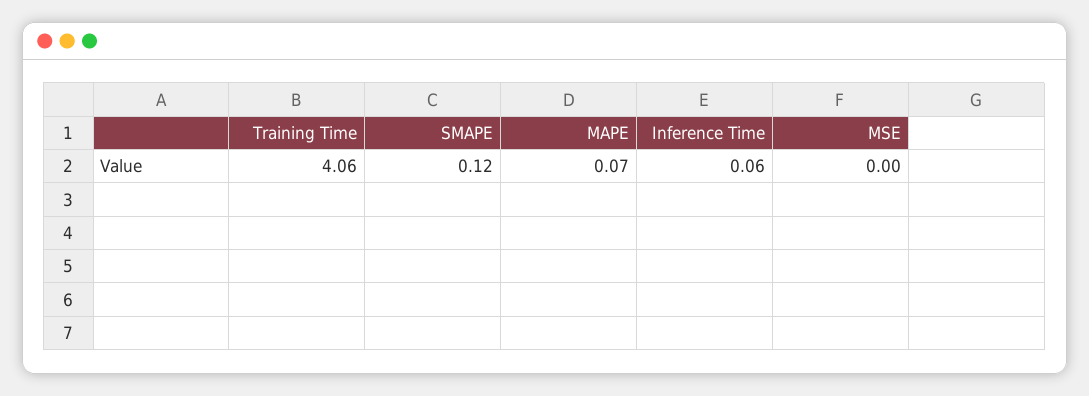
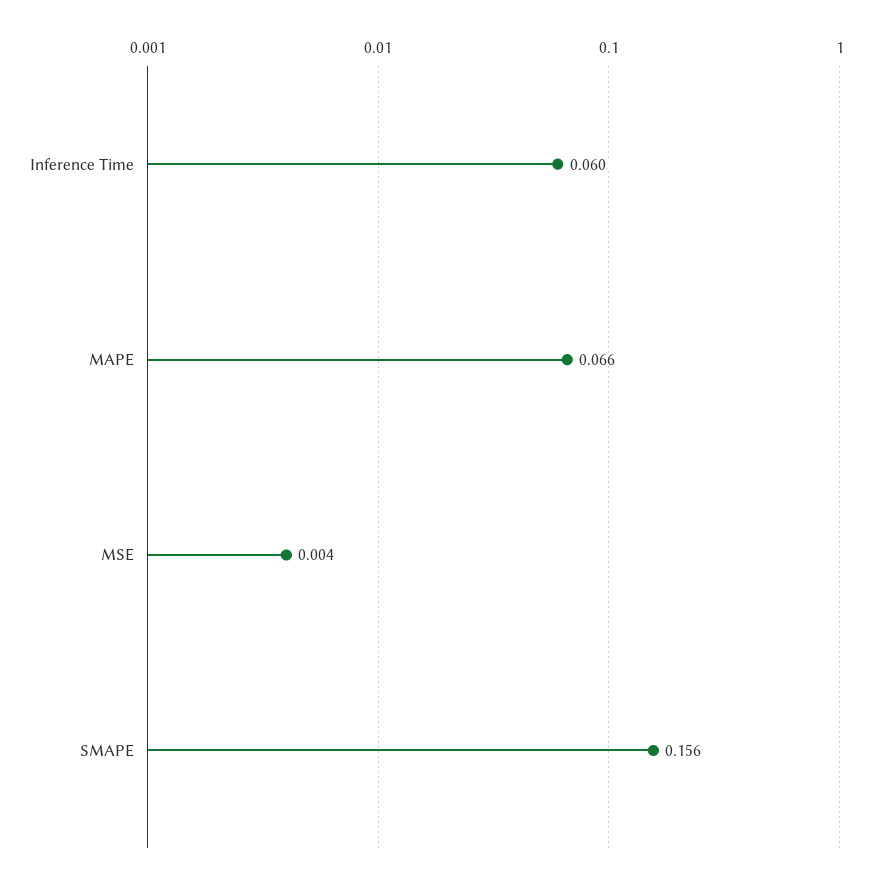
Training Time: 4.06 -> none
SMAPE: 0.12 -> 0.156

